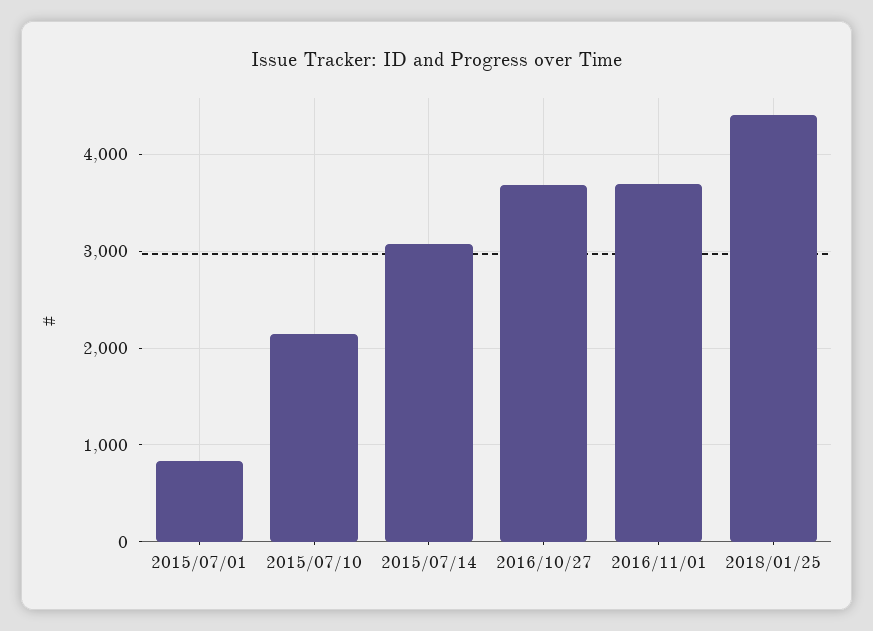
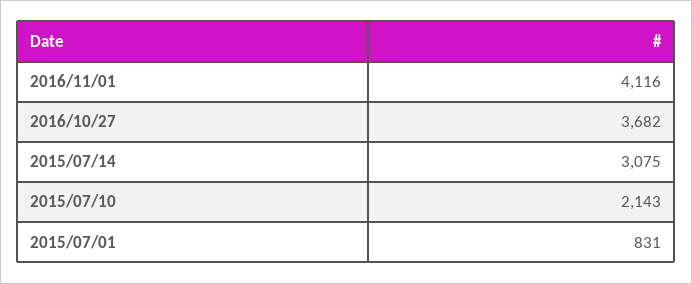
2016/11/01: 3700 -> 4116
2018/01/25: 4400 -> none

